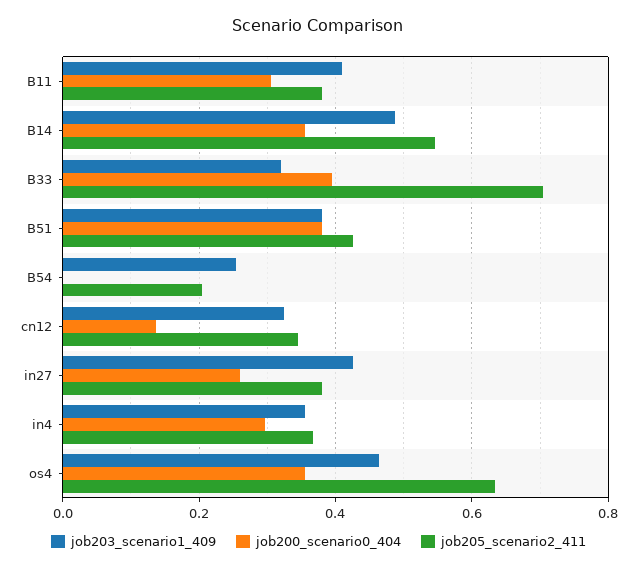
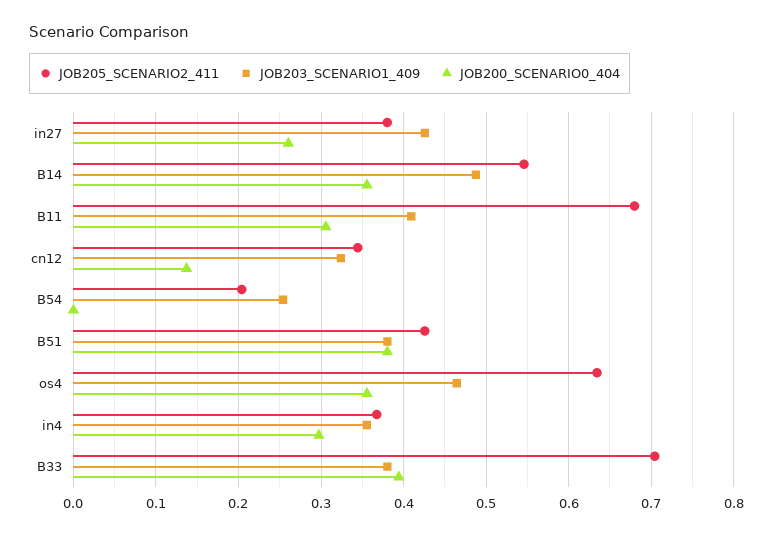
job205_scenario2_411, B11: 0.38 -> 0.68
job203_scenario1_409, B33: 0.32 -> 0.38

